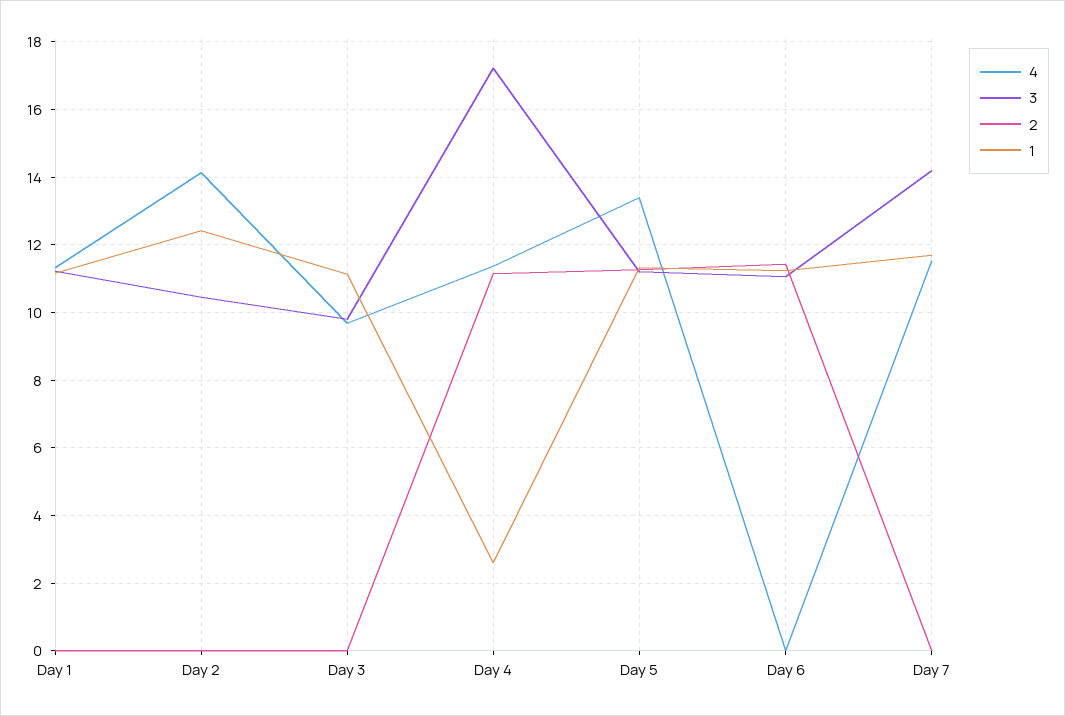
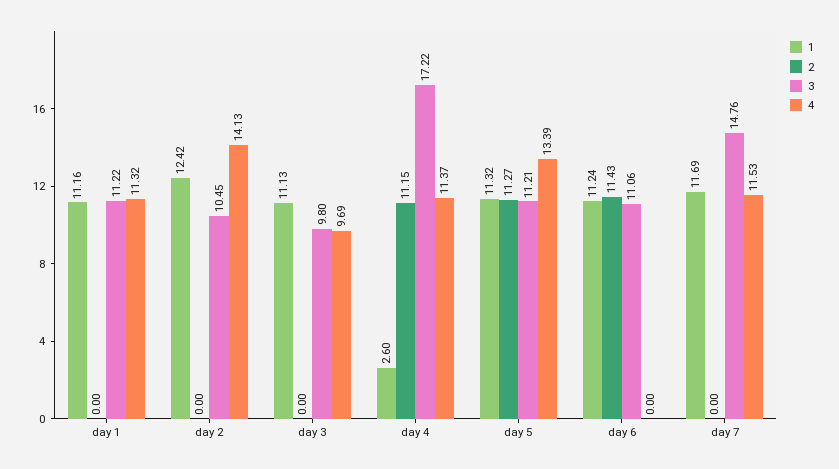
3, Day 7: 14.2 -> 14.76

